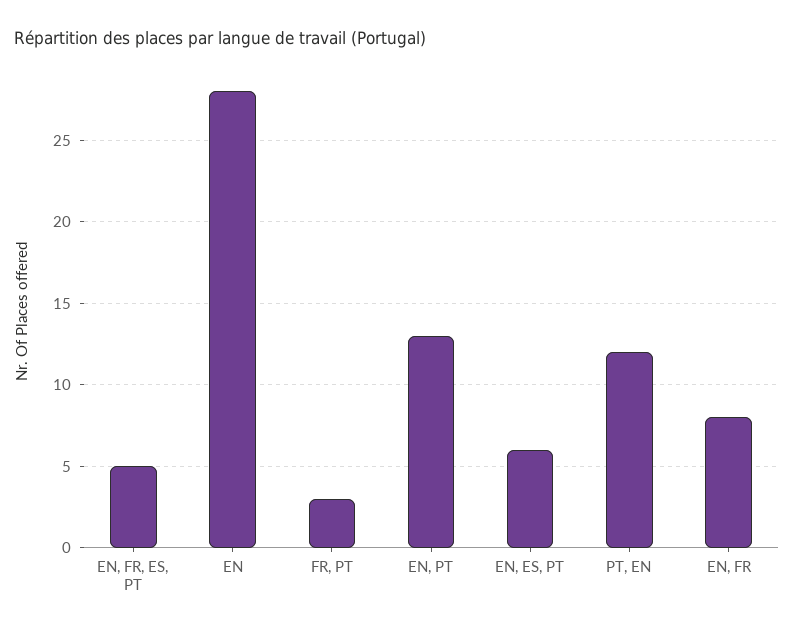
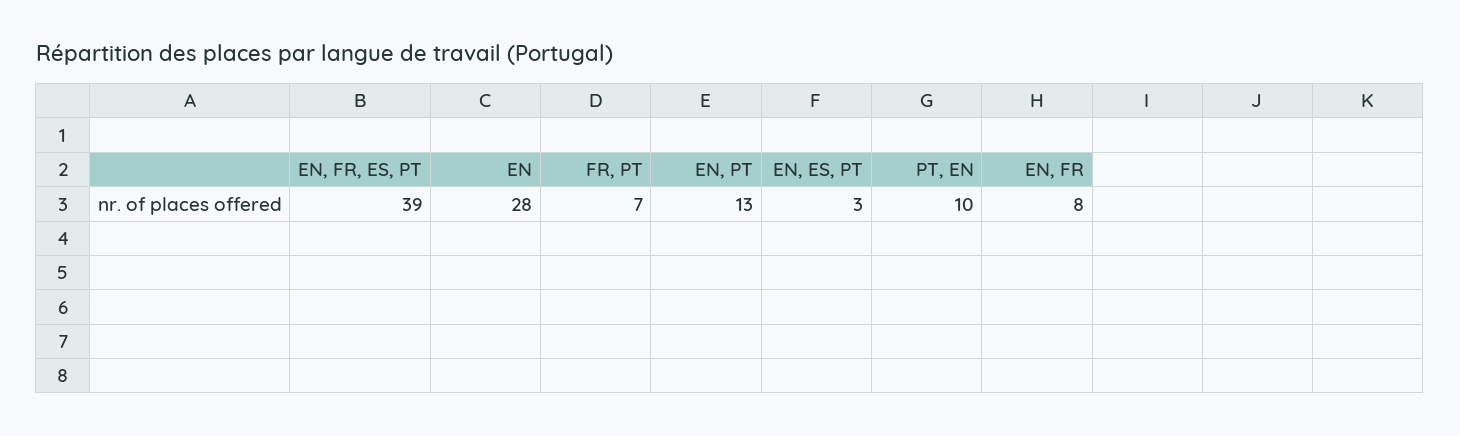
EN, FR, ES, PT: 5 -> 39
FR, PT: 3 -> 7
EN, ES, PT: 6 -> 3
PT, EN: 12 -> 10

